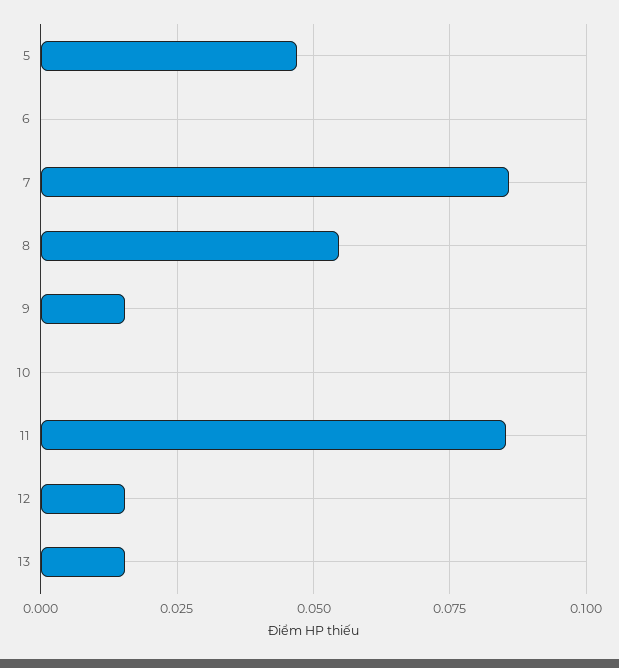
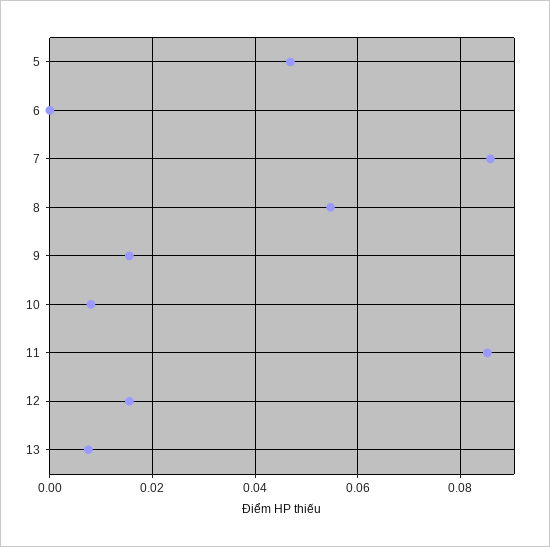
10: 0 -> 0.008
13: 0.015 -> 0.008

